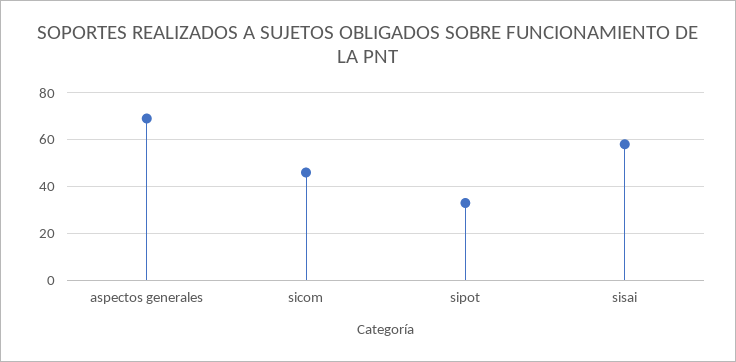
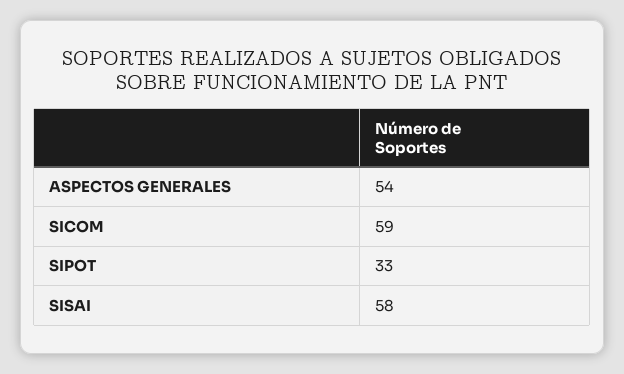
aspectos generales: 70 -> 54
sicom: 45 -> 59

